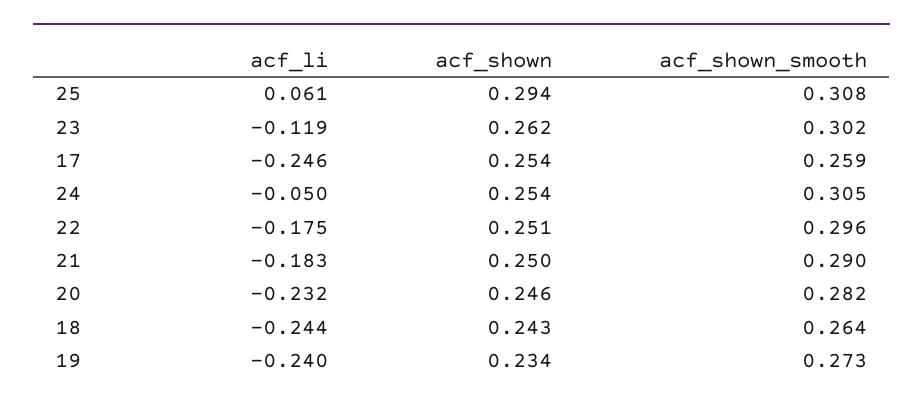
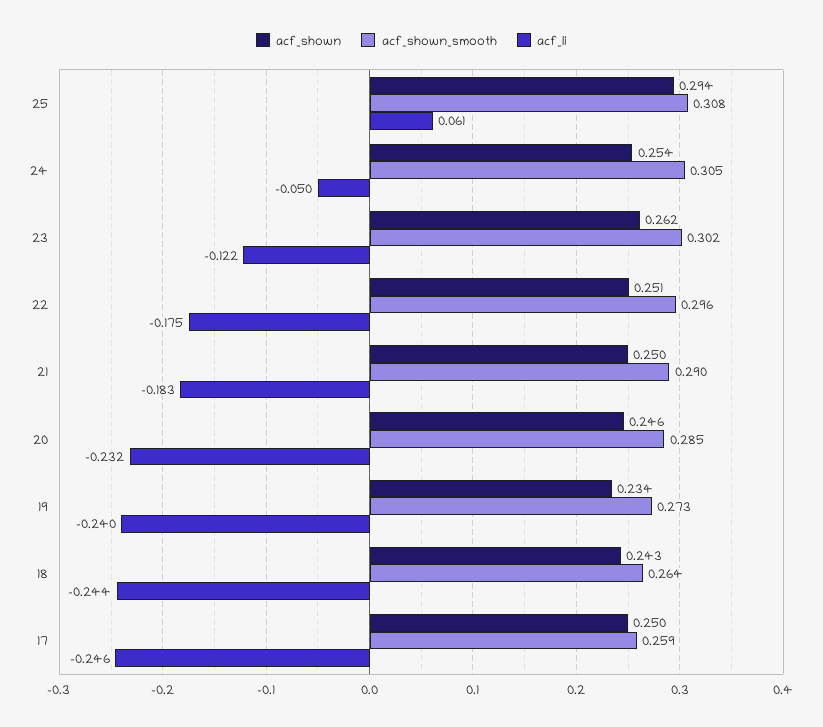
acf_li, 23: -0.119 -> -0.122
acf_shown, 17: 0.254 -> 0.25
acf_shown_smooth, 20: 0.282 -> 0.285

